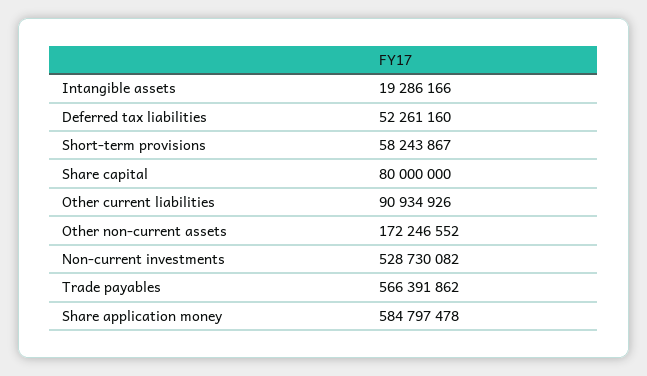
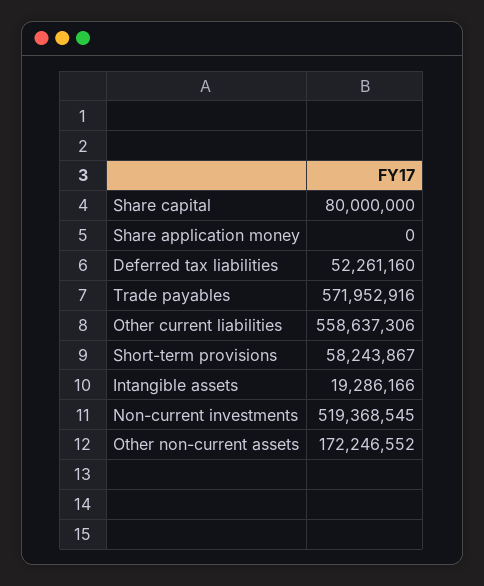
Other current liabilities: 90934926 -> 558637306
Non-current investments: 528730082 -> 519368545
Trade payables: 566391862 -> 571952916
Share application money: 584797478 -> 0

